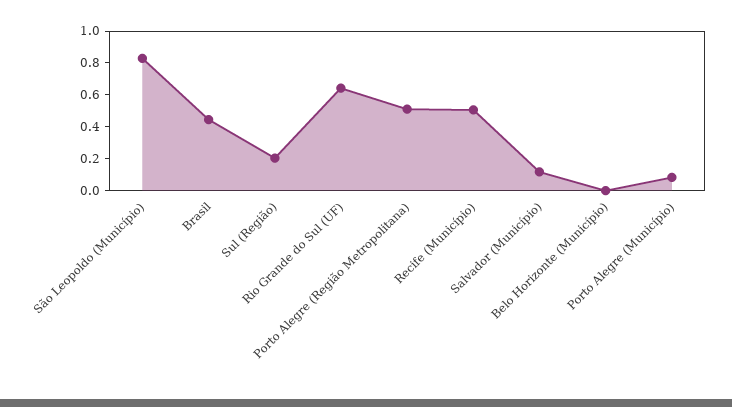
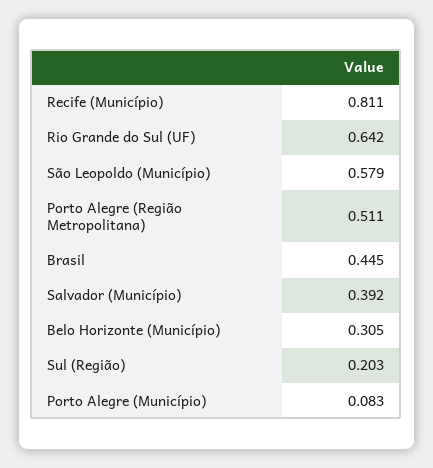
São Leopoldo (Município): 0.8 -> 0.579
Recife (Município): 0.5 -> 0.811
Salvador (Município): 0.1 -> 0.392
Belo Horizonte (Município): 0 -> 0.305

